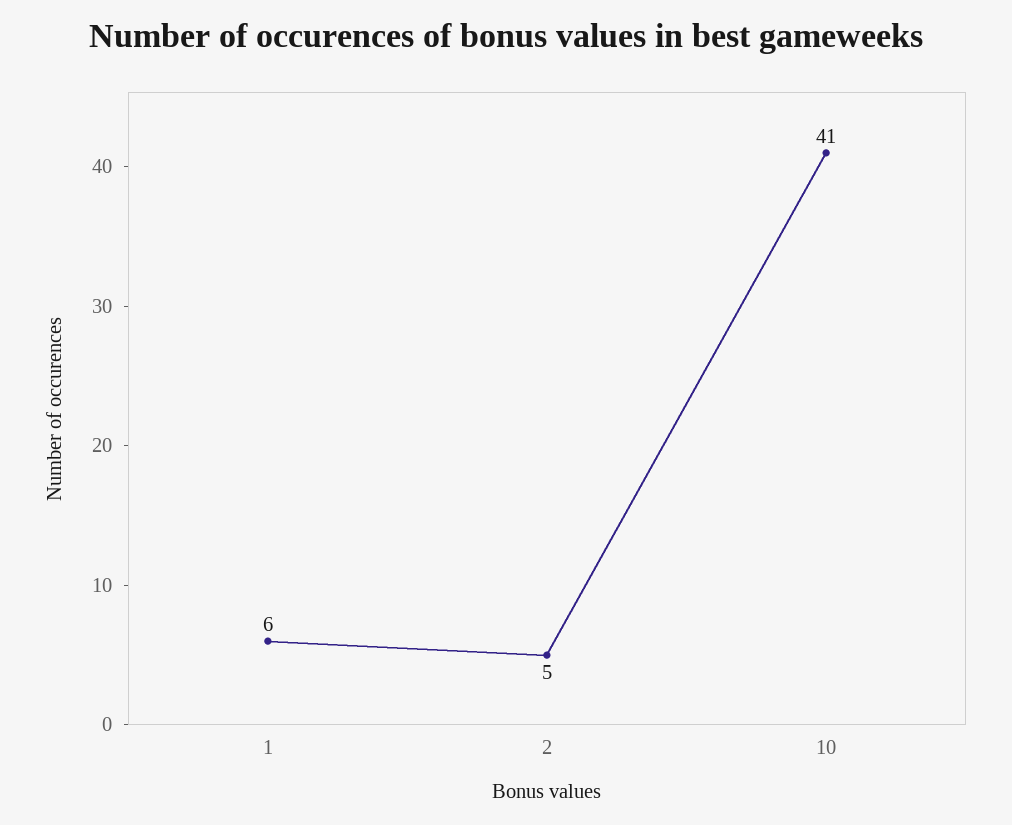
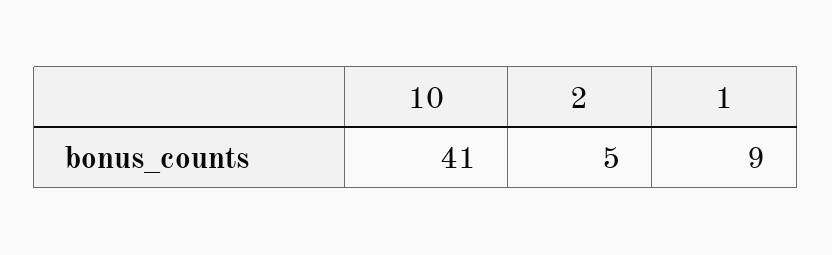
1: 6 -> 9

